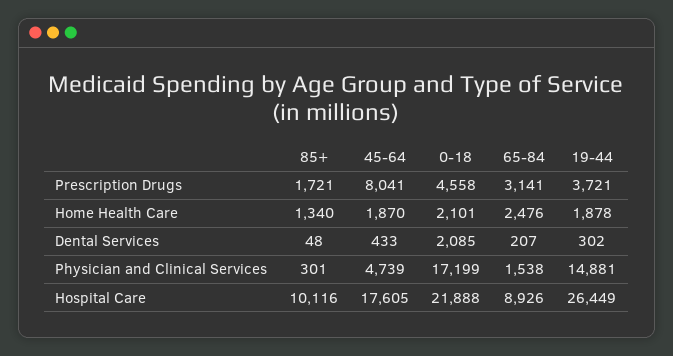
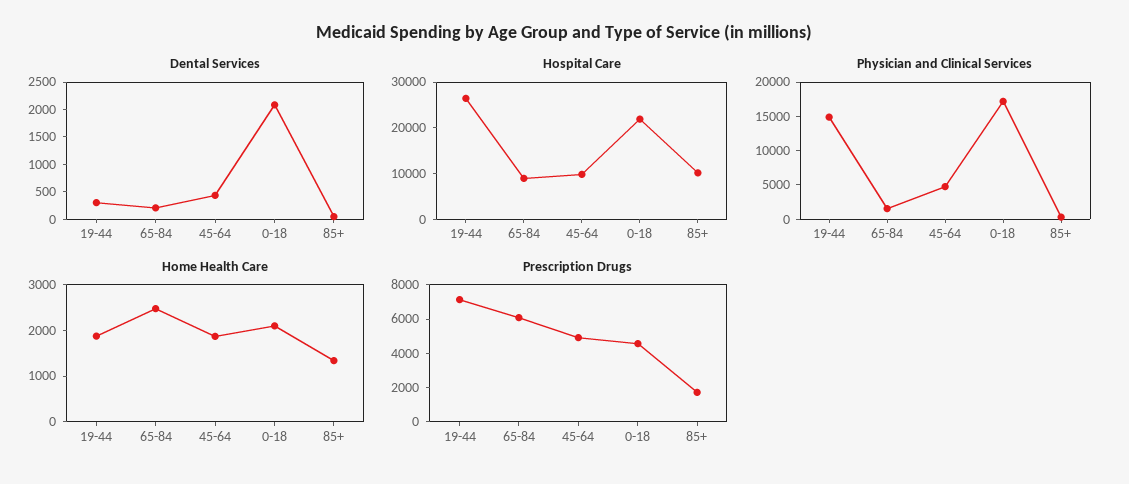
Prescription Drugs, 45-64: 8041 -> 5000
Prescription Drugs, 65-84: 3141 -> 6000
Prescription Drugs, 19-44: 3721 -> 7000
Hospital Care, 45-64: 17605 -> 10000

